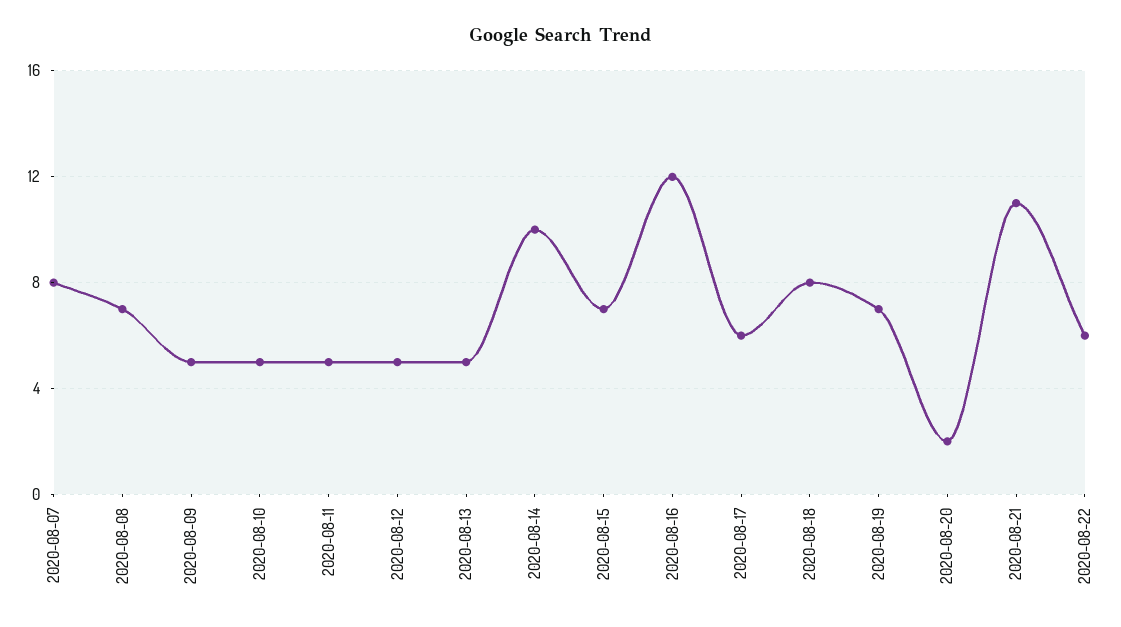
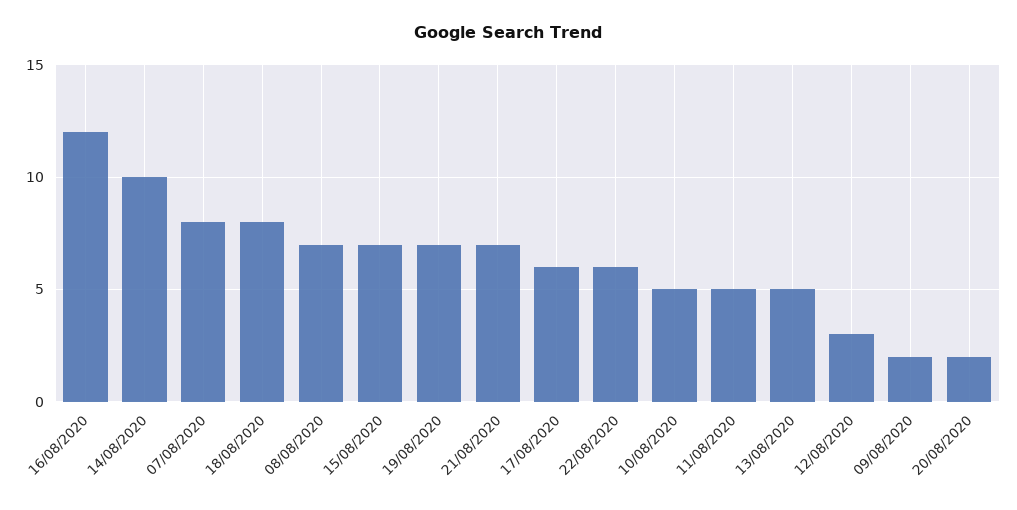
2020-08-09: 5 -> 2
2020-08-12: 5 -> 3
2020-08-21: 11 -> 7

